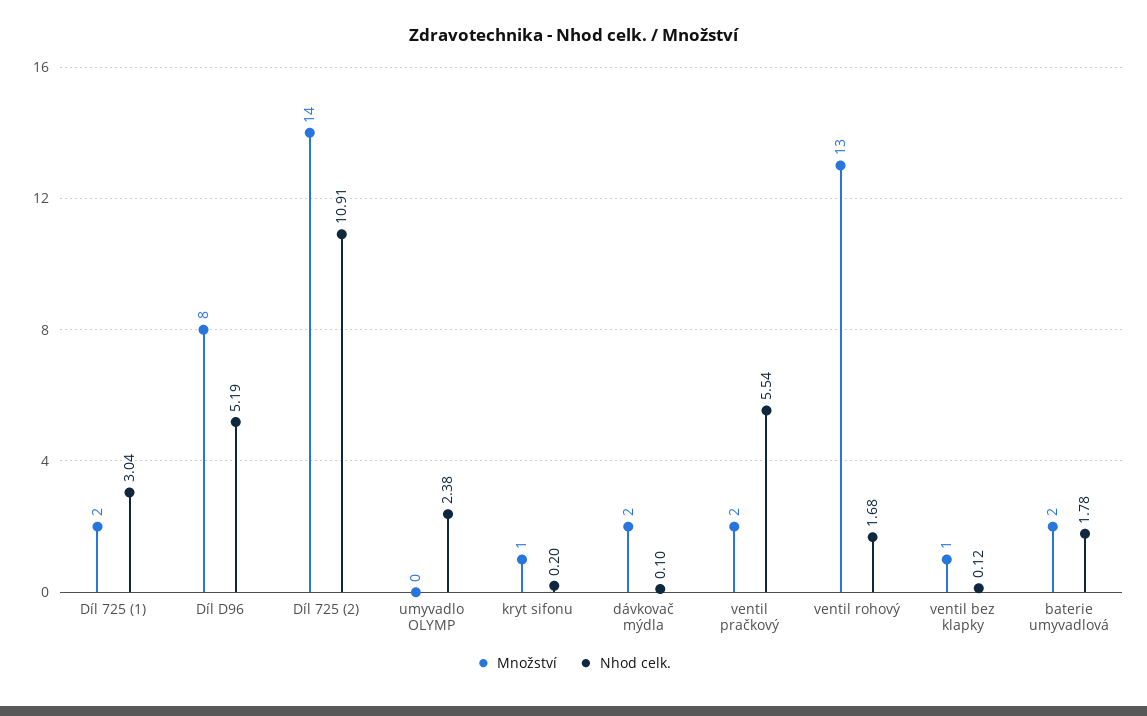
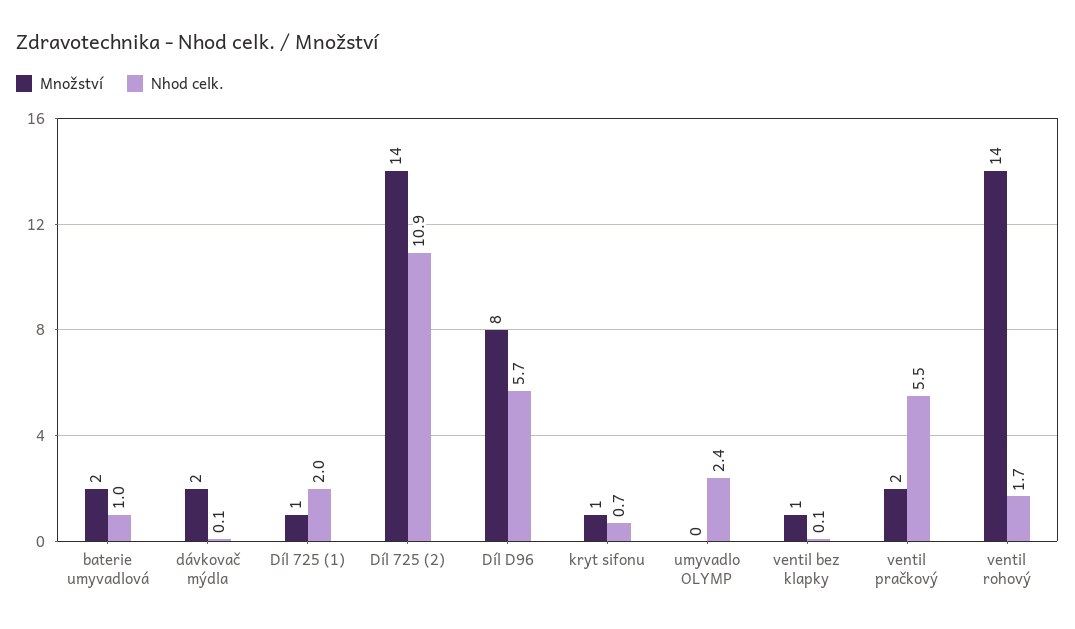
Množství, Díl 725 (1): 2 -> 1
Nhod celk., Díl 725 (1): 3.04 -> 2
Nhod celk., Díl D96: 5.19 -> 5.7
Nhod celk., kryt sifonu: 0.2 -> 0.7
Množství, ventil rohový: 13 -> 14
Nhod celk., baterie umyvadlová: 1.78 -> 1

